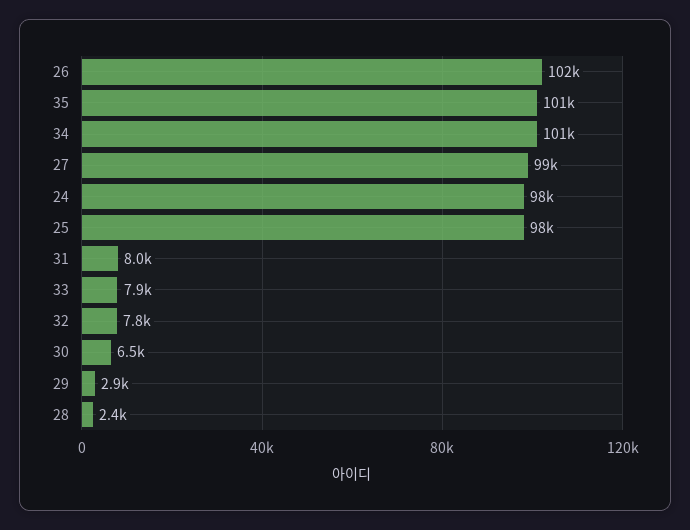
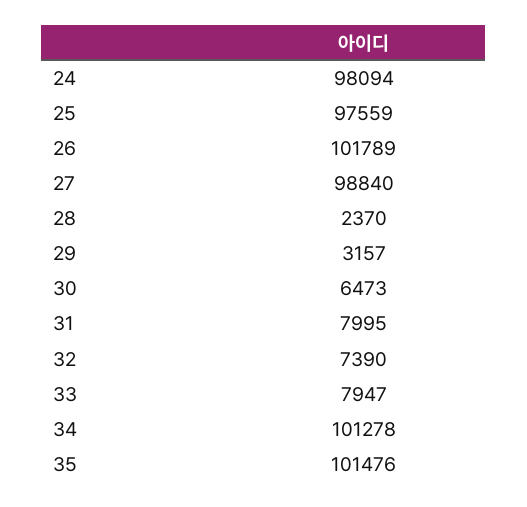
32: 7800 -> 7390
29: 2900 -> 3157

